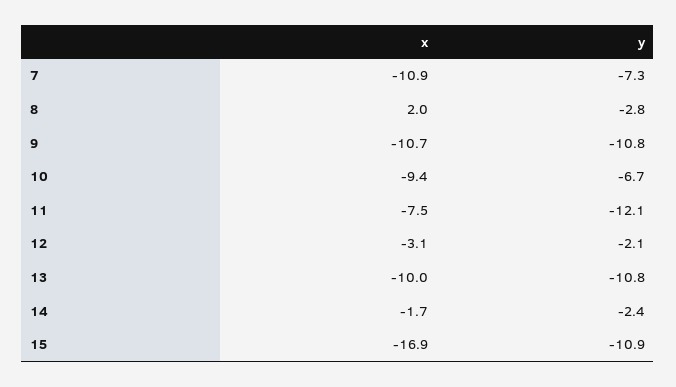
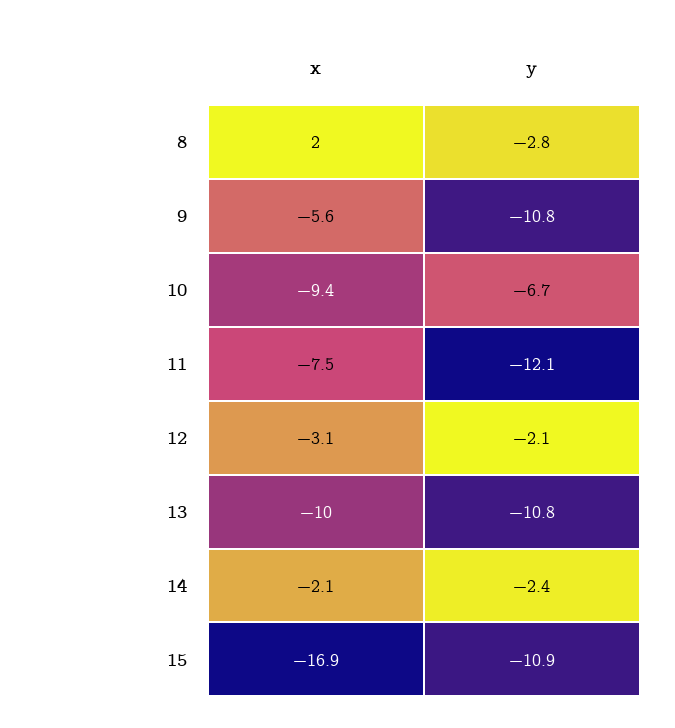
x, 7: -10.9 -> none
y, 7: -7.3 -> none
x, 9: -10.7 -> -5.6
x, 14: -1.7 -> -2.1

